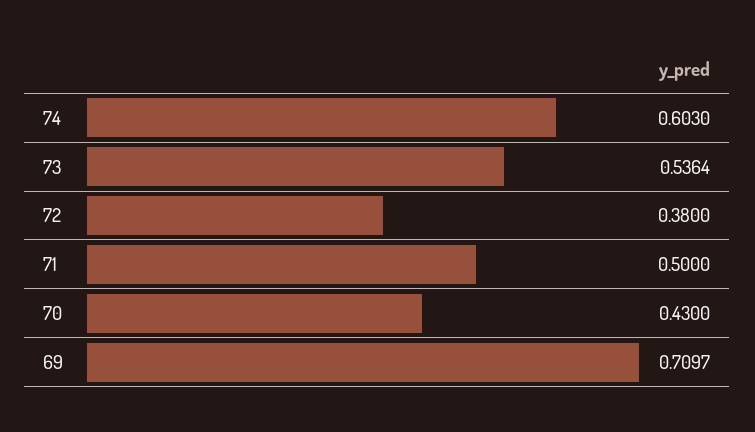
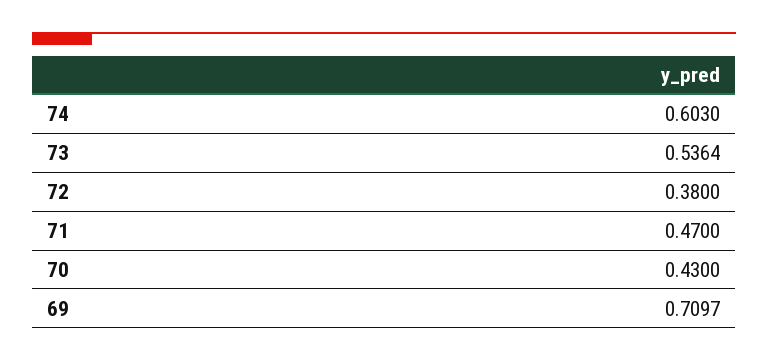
71: 0.5 -> 0.47

